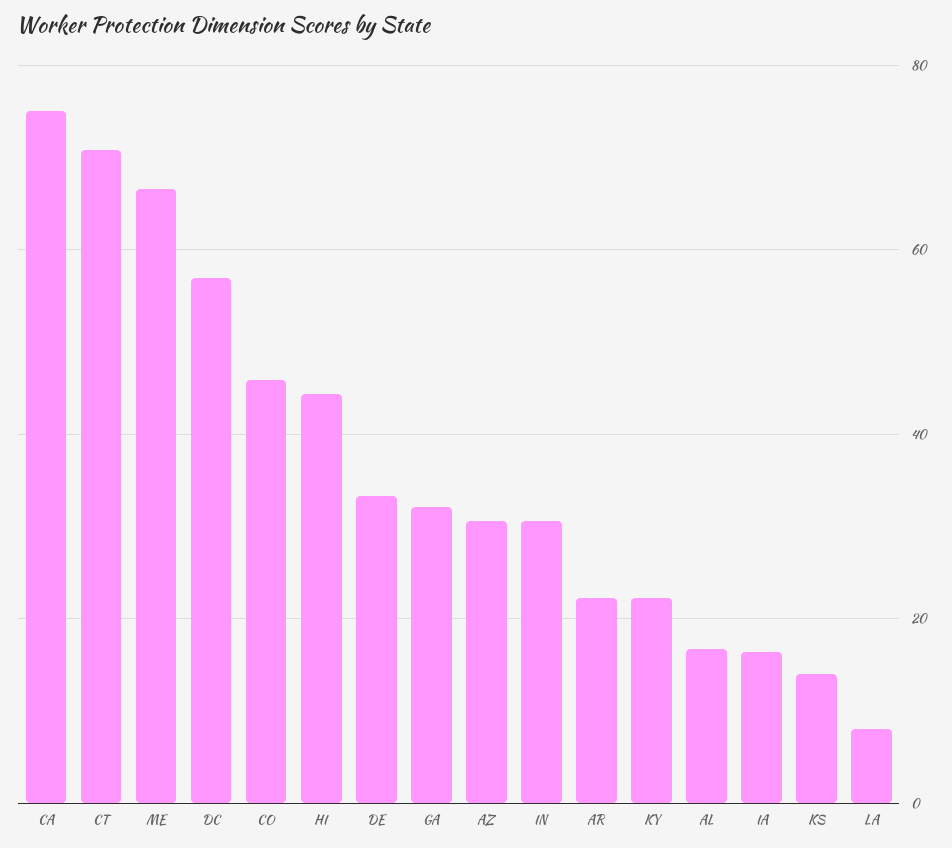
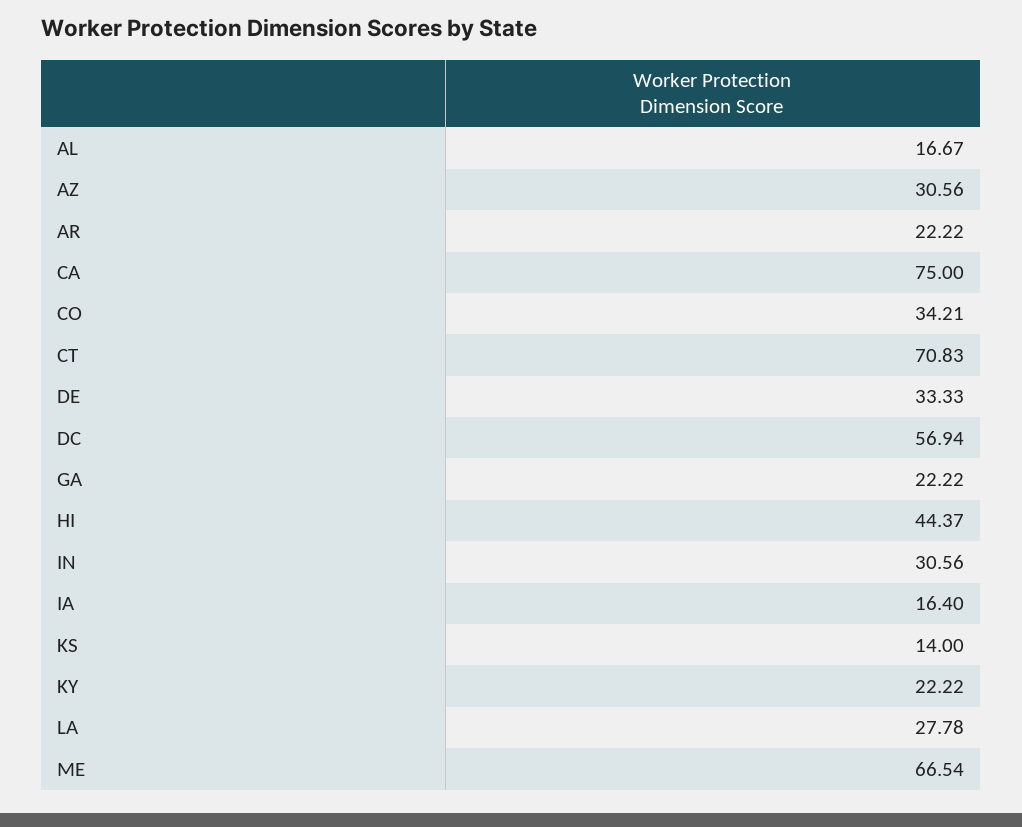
CO: 46 -> 34.21
GA: 32 -> 22.22
LA: 8 -> 27.78

